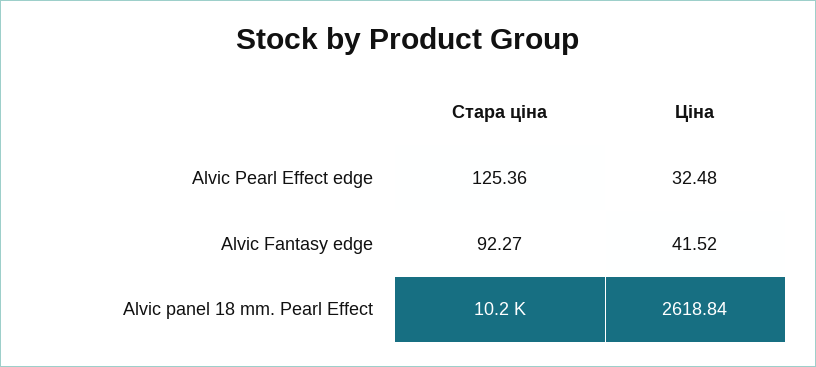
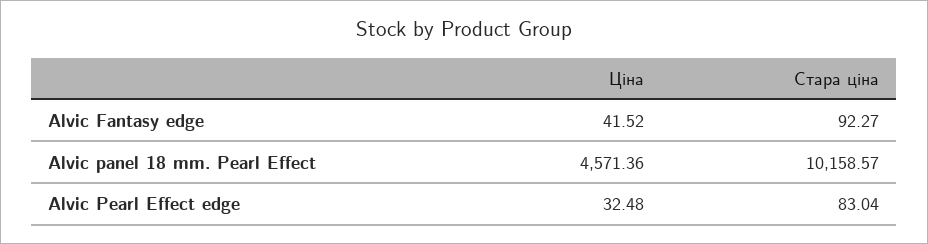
Стара ціна, Alvic Pearl Effect edge: 125.36 -> 83.04
Ціна, Alvic panel 18 mm. Pearl Effect: 2618.84 -> 4571.36

